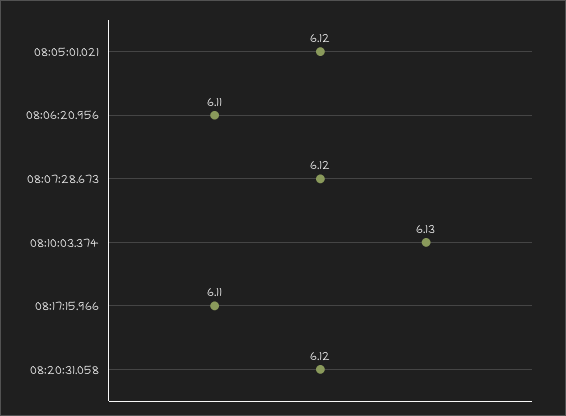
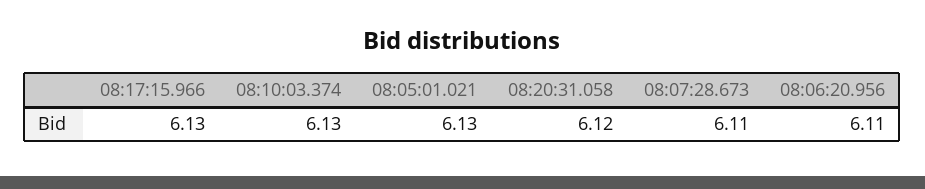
08:05:01.021: 6.12 -> 6.13
08:07:28.673: 6.12 -> 6.11
08:17:15.966: 6.11 -> 6.13

